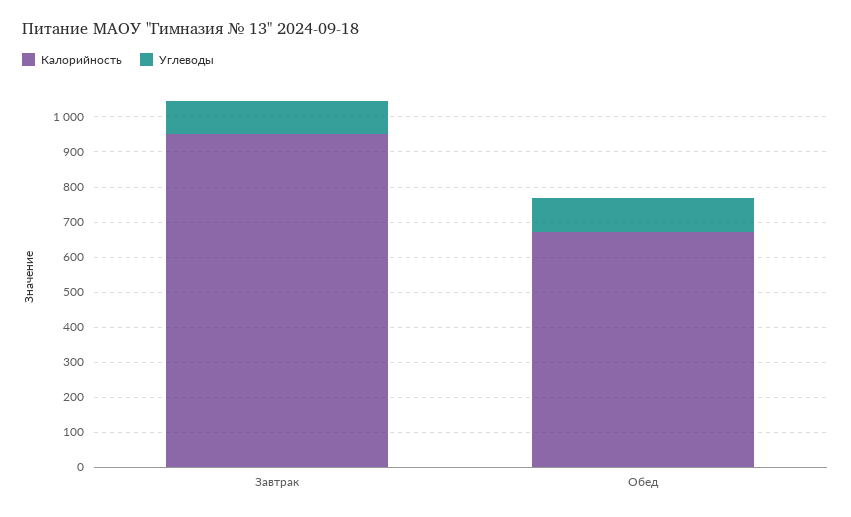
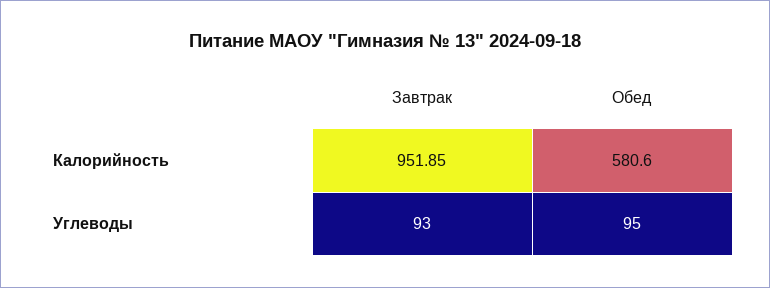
Калорийность, Обед: 675 -> 580.6

